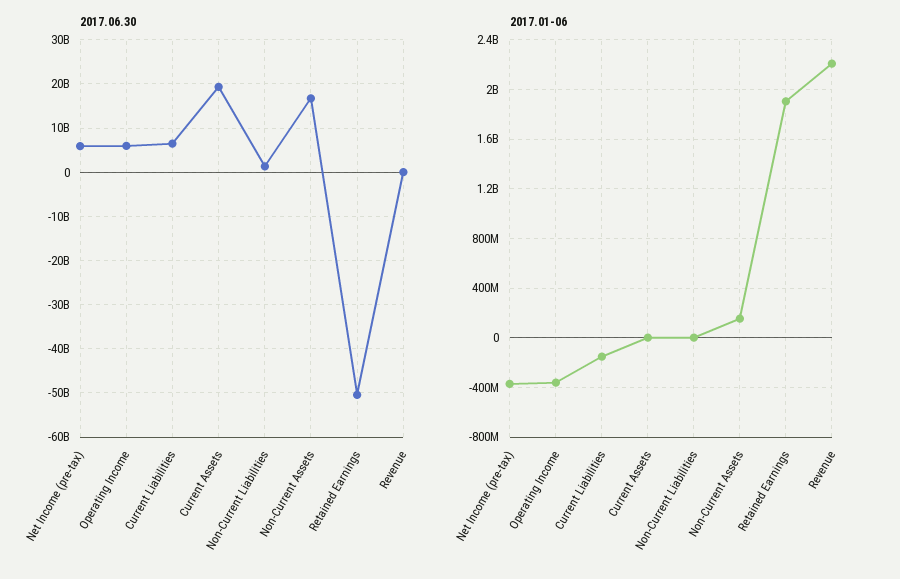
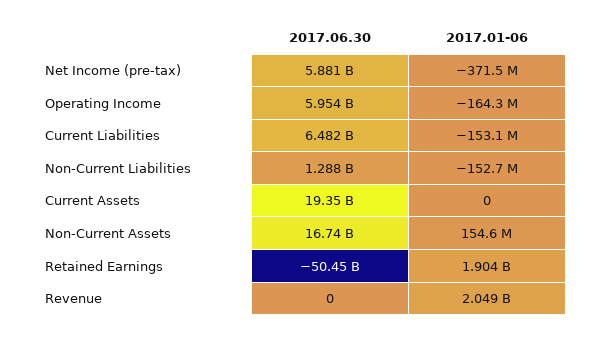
2017.01-06, Operating Income: -350000000 -> -164300000
2017.01-06, Non-Current Liabilities: 0 -> -152700000
2017.01-06, Revenue: 2200000000 -> 2049000000

